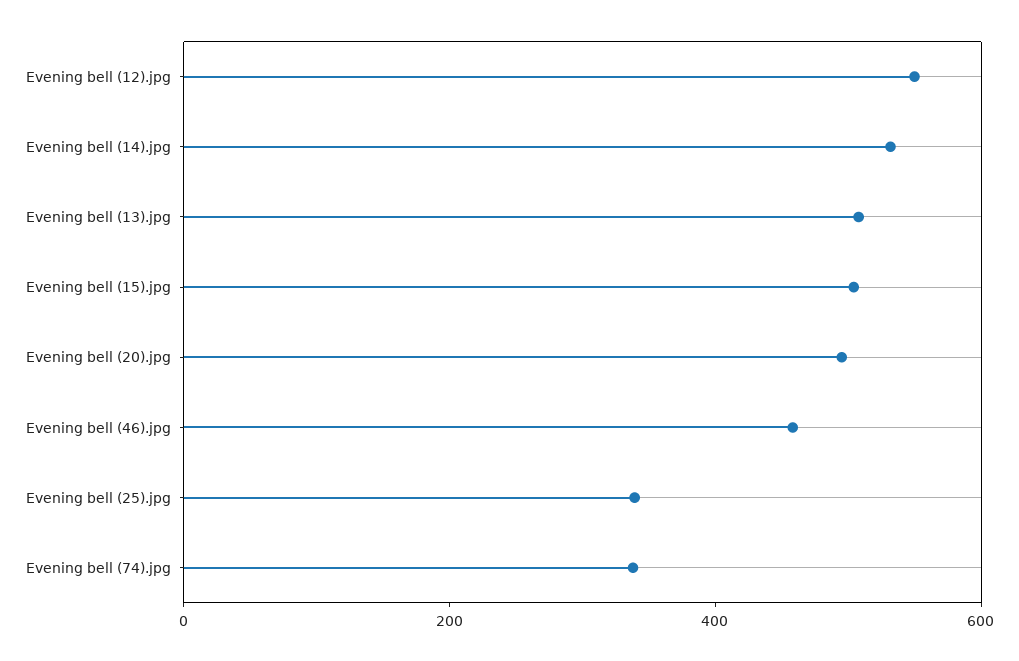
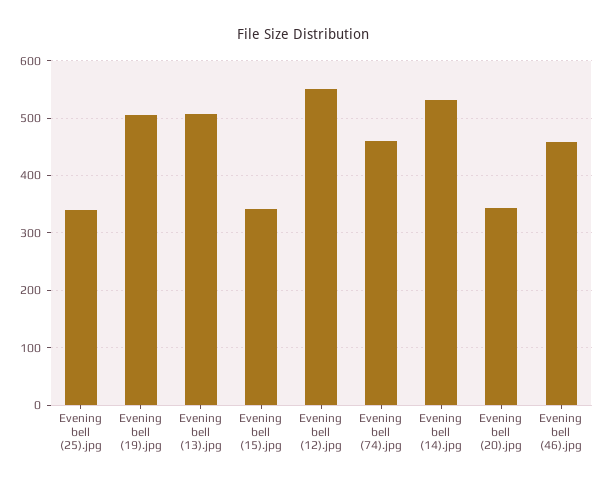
Evening bell (15).jpg: 500 -> 340
Evening bell (20).jpg: 500 -> 340
Evening bell (74).jpg: 350 -> 460
Evening bell (19).jpg: none -> 500

